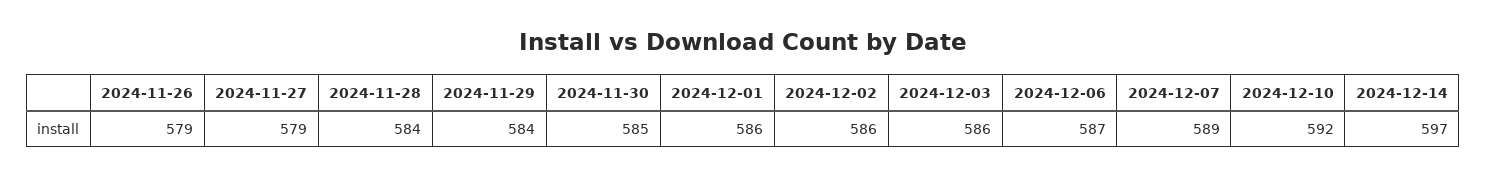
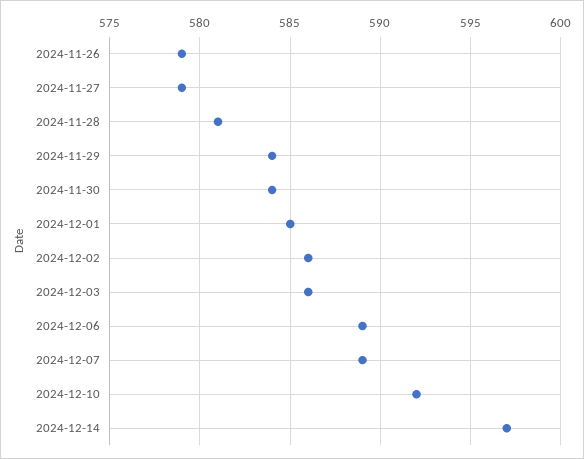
2024-11-28: 584 -> 581
2024-11-30: 585 -> 584
2024-12-01: 586 -> 585
2024-12-06: 587 -> 589

